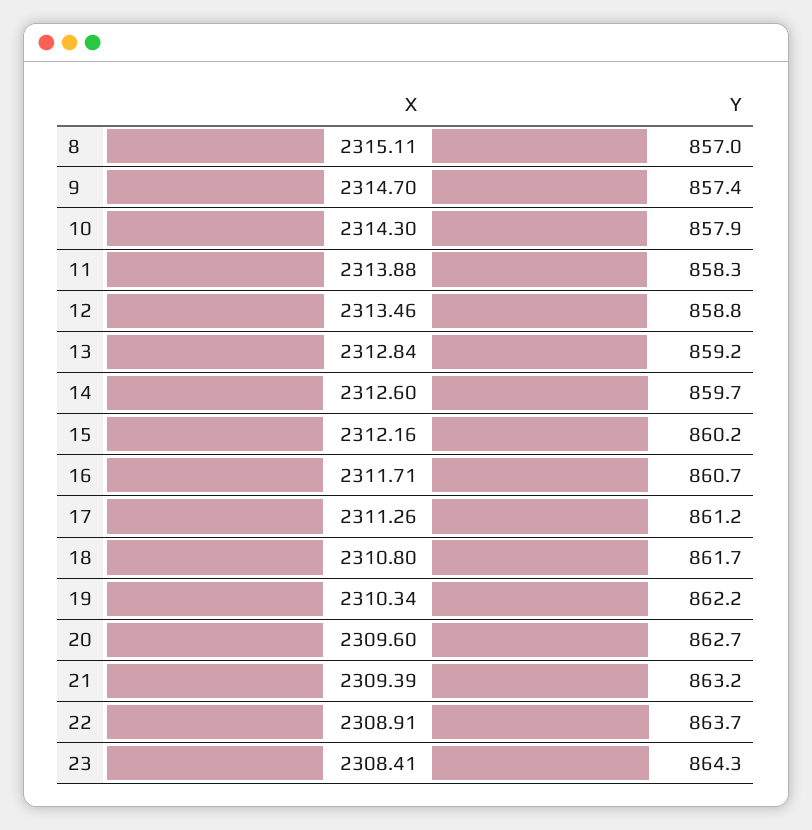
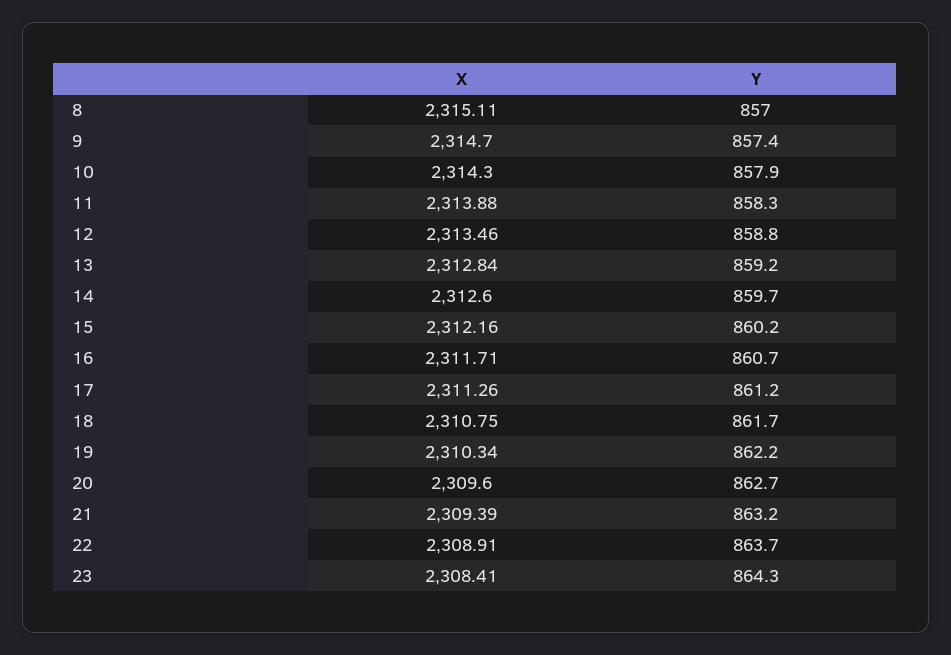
X, 18: 2310.8 -> 2310.75

